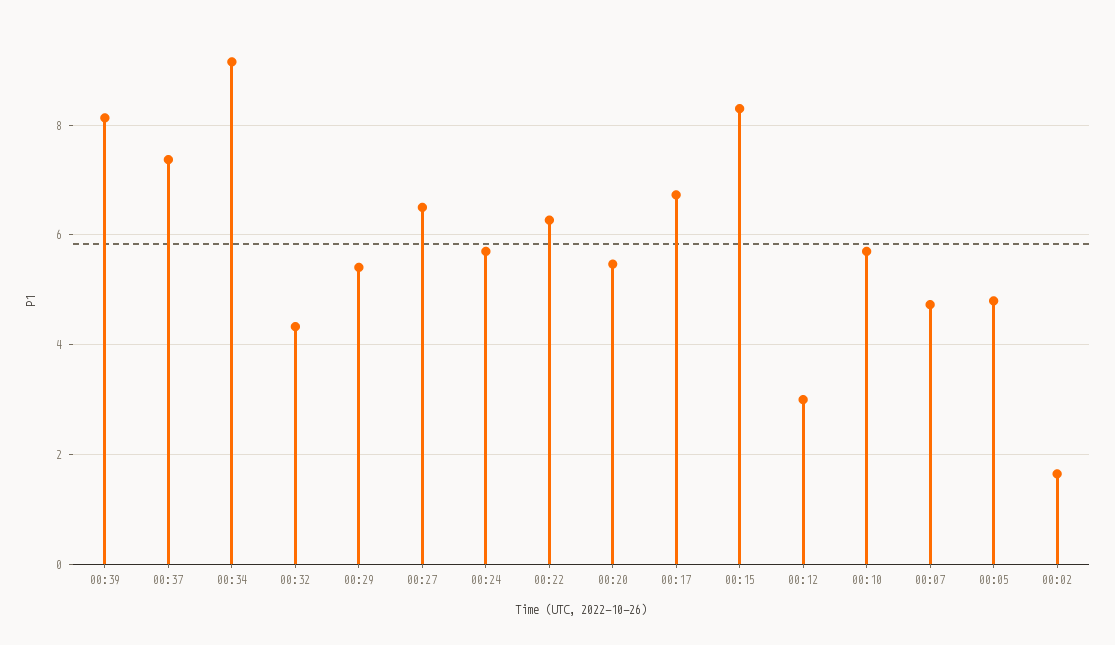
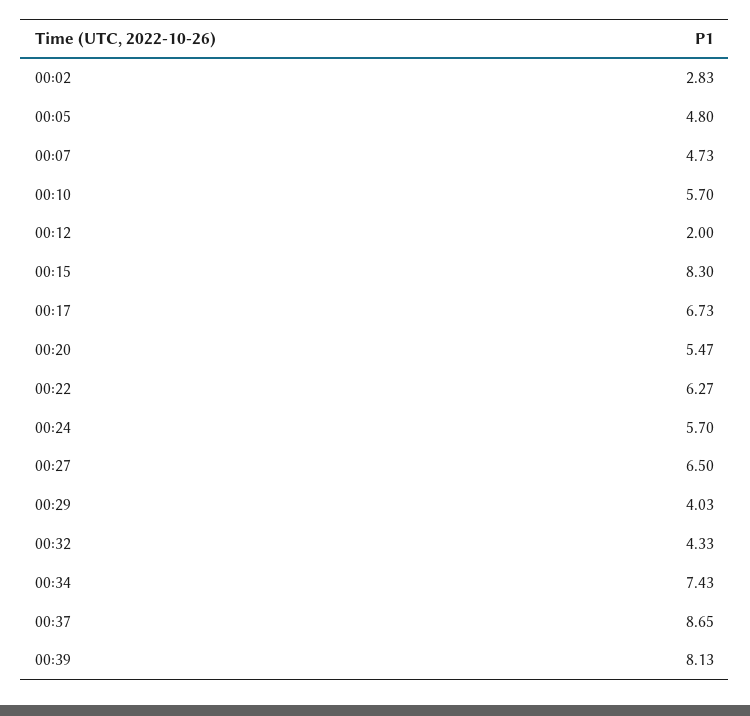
00:37: 7.4 -> 8.65
00:34: 9.2 -> 7.43
00:29: 5.4 -> 4.03
00:12: 3 -> 2
00:02: 1.6 -> 2.83

